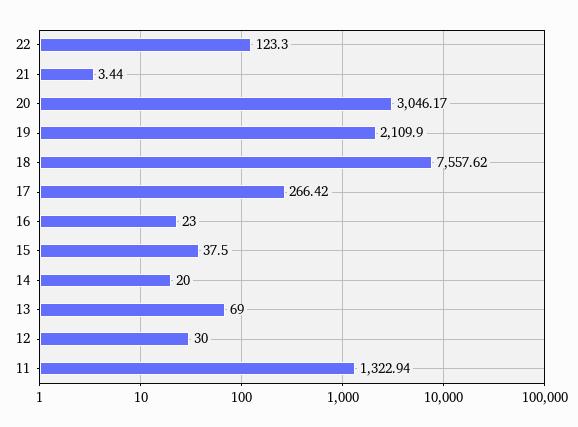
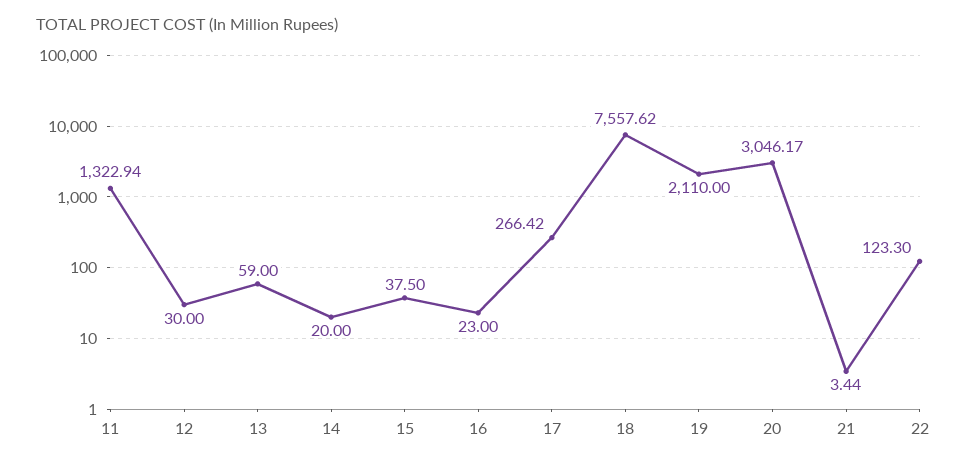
19: 2109.9 -> 2110
13: 69 -> 59

